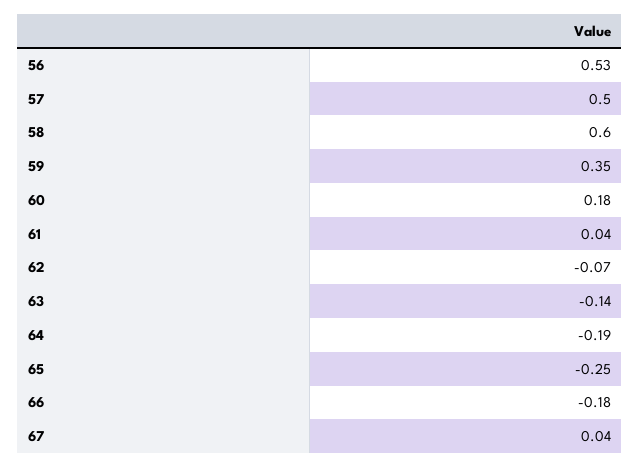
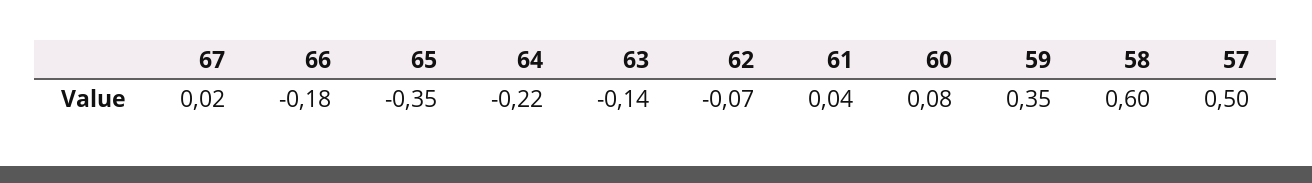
56: 0.53 -> none
60: 0.18 -> 0.08
64: -0.19 -> -0.22
65: -0.25 -> -0.35
67: 0.04 -> 0.02

